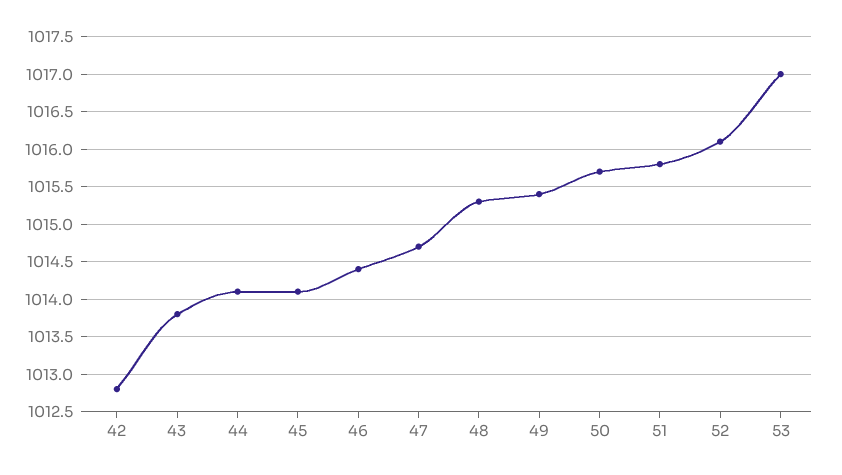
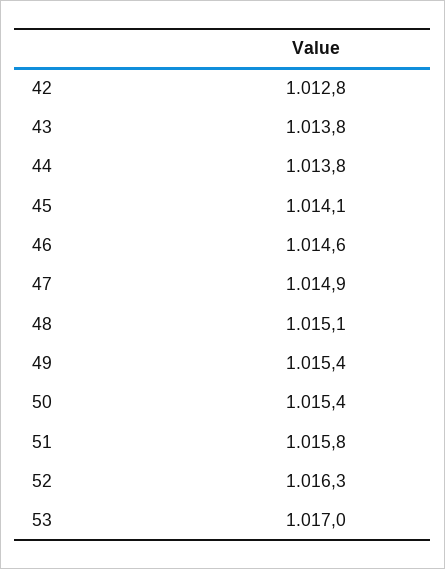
44: 1014.1 -> 1013.8
46: 1014.4 -> 1014.6
47: 1014.7 -> 1014.9
48: 1015.3 -> 1015.1
50: 1015.7 -> 1015.4
52: 1016.1 -> 1016.3

